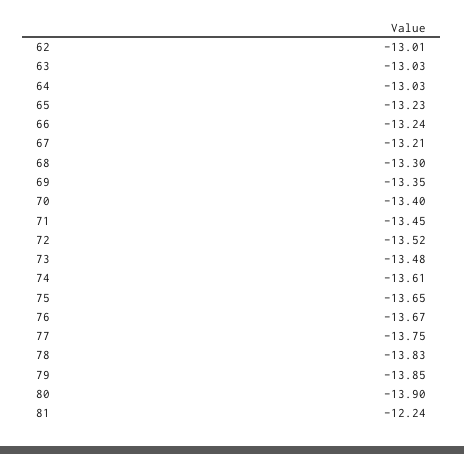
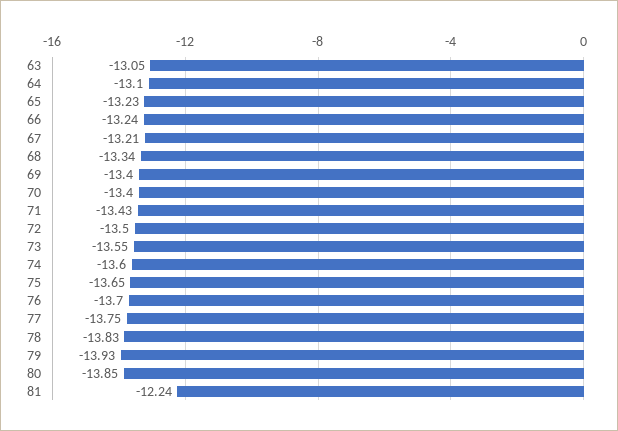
62: -13.01 -> none
63: -13.03 -> -13.05
64: -13.03 -> -13.1
68: -13.3 -> -13.34
69: -13.35 -> -13.4
71: -13.45 -> -13.43
72: -13.52 -> -13.5
73: -13.48 -> -13.55
74: -13.61 -> -13.6
76: -13.67 -> -13.7
79: -13.85 -> -13.93
80: -13.9 -> -13.85

